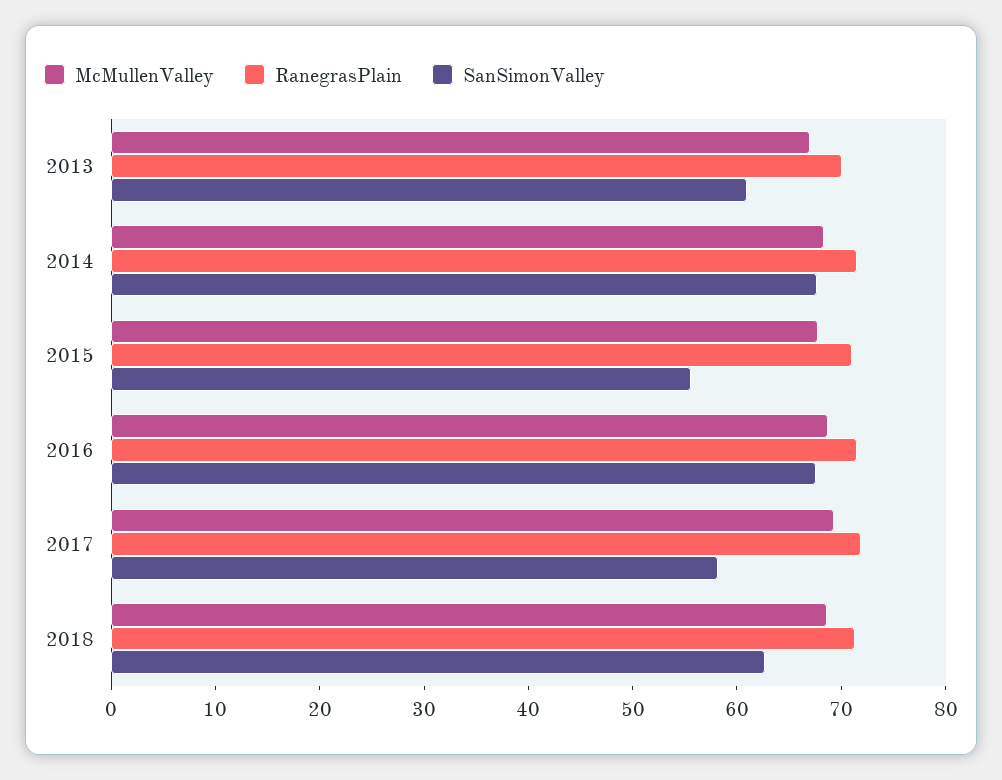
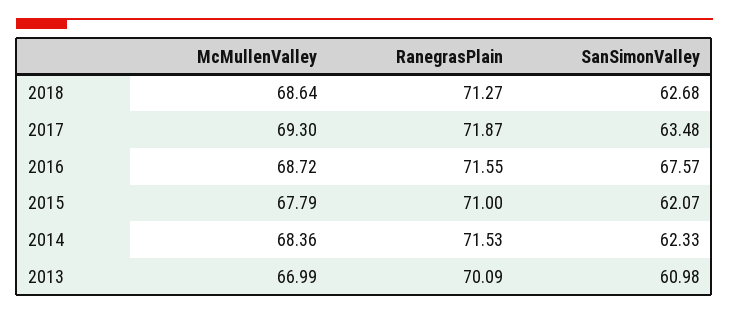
SanSimonValley, 2014: 68 -> 62.33
SanSimonValley, 2015: 56 -> 62.07
SanSimonValley, 2017: 58 -> 63.48

